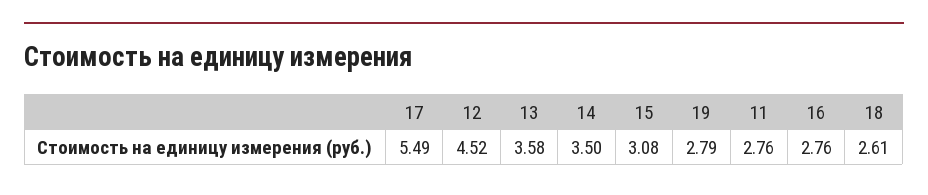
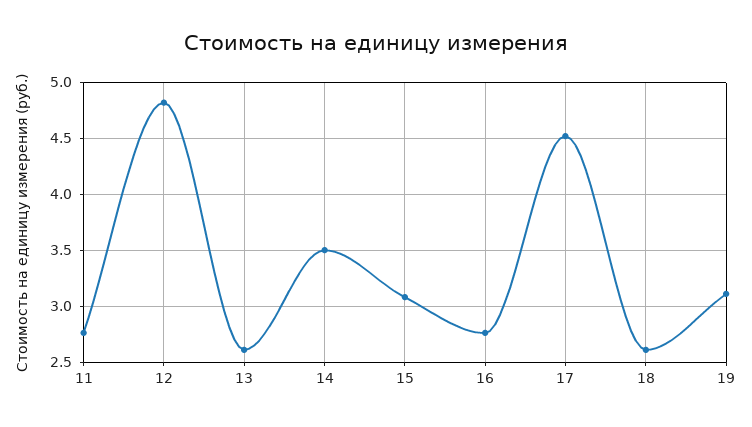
17: 5.49 -> 4.5
12: 4.52 -> 4.8
13: 3.58 -> 2.6
19: 2.79 -> 3.1

